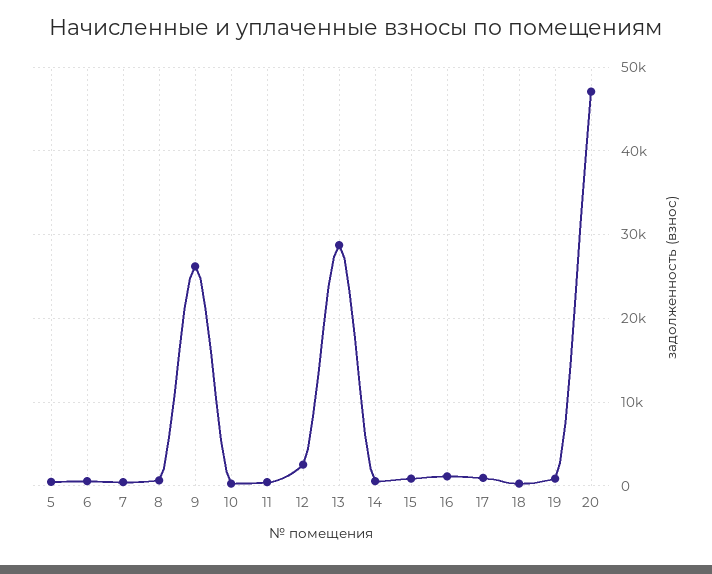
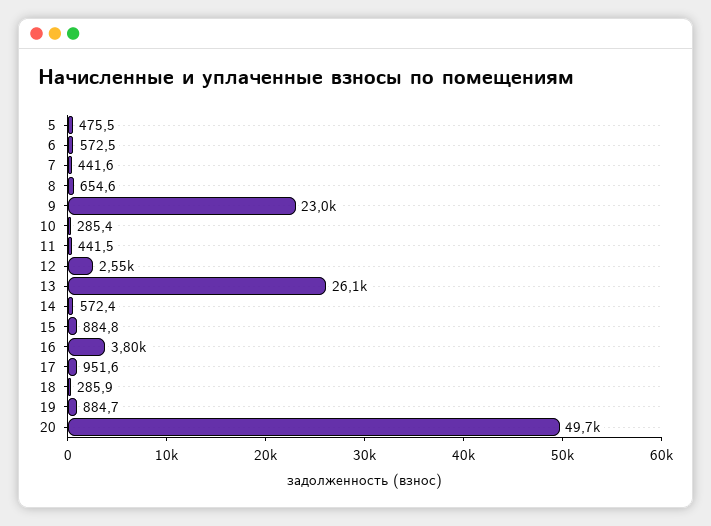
9: 26000 -> 23000
13: 29000 -> 26100
16: 1000 -> 3800
20: 47000 -> 49700

